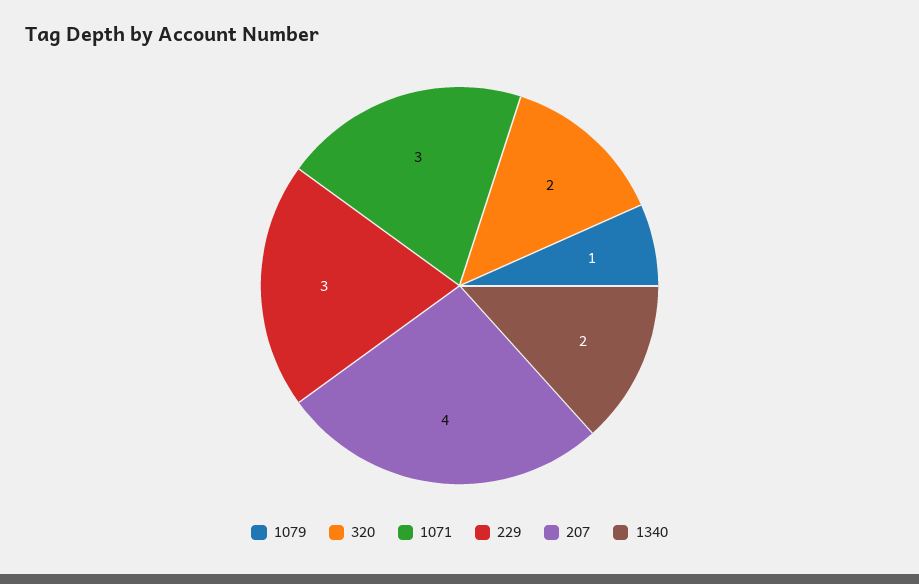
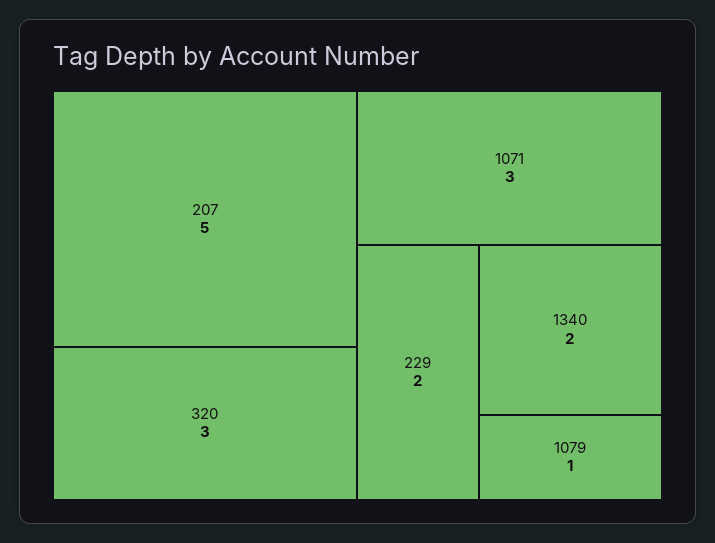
320: 2 -> 3
229: 3 -> 2
207: 4 -> 5

